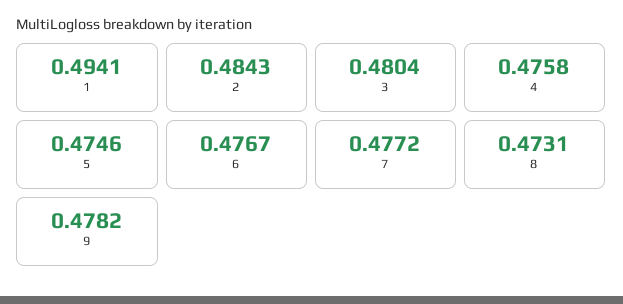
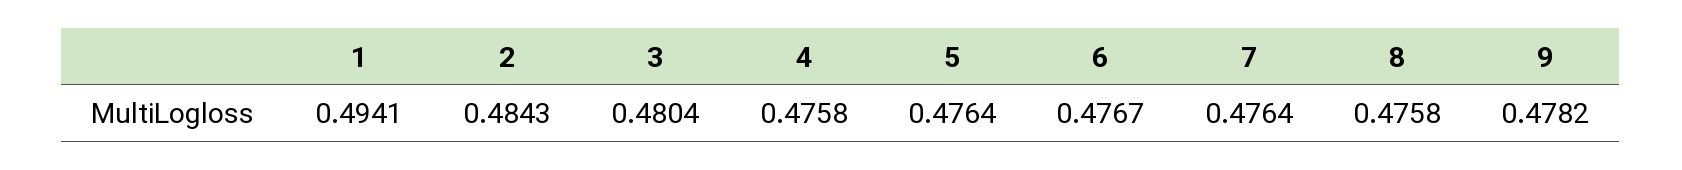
5: 0.4746 -> 0.4764
7: 0.4772 -> 0.4764
8: 0.4731 -> 0.4758

